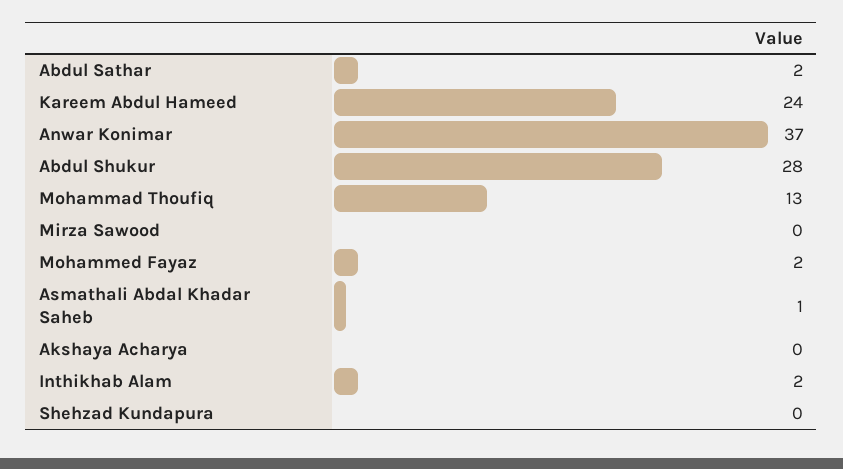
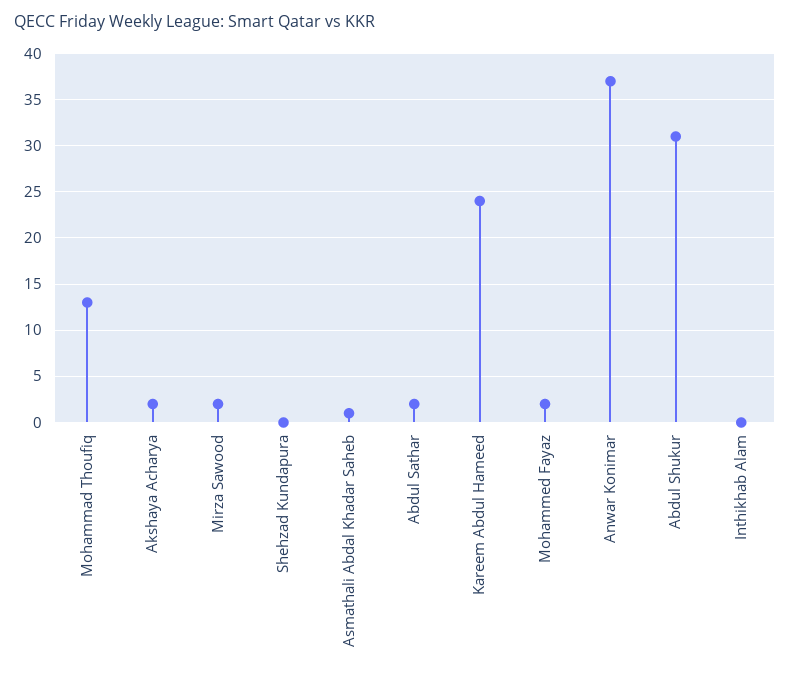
Abdul Shukur: 28 -> 31
Mirza Sawood: 0 -> 2
Akshaya Acharya: 0 -> 2
Inthikhab Alam: 2 -> 0

